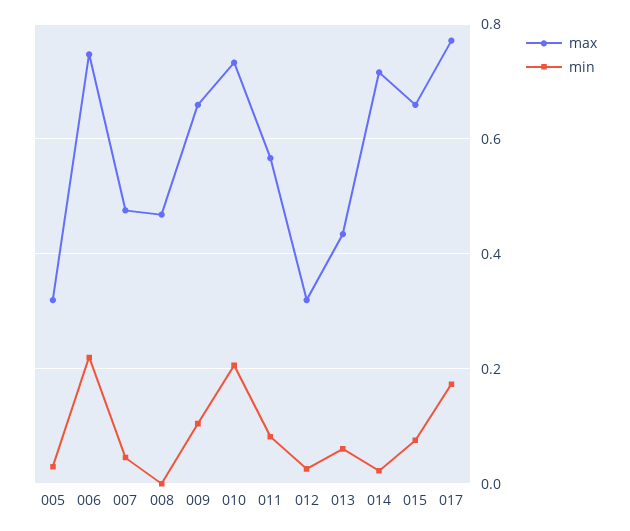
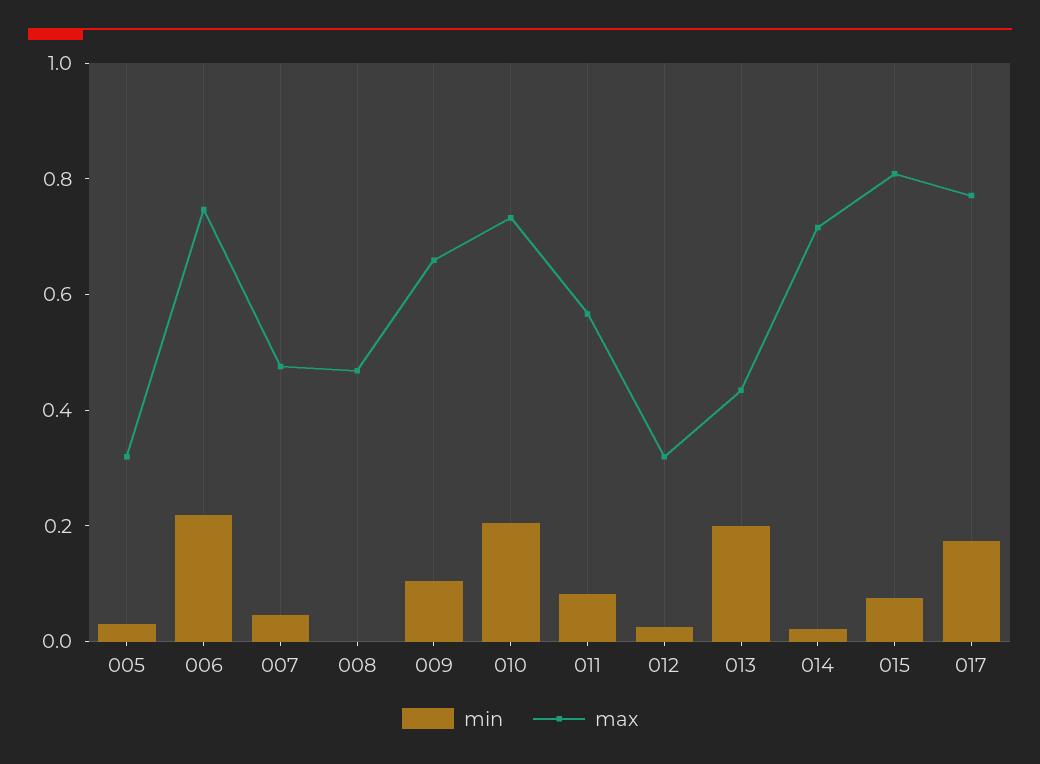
min, 013: 0.06 -> 0.2
max, 015: 0.66 -> 0.8

